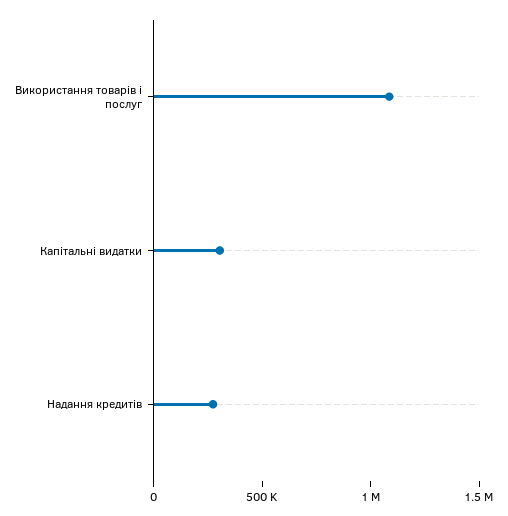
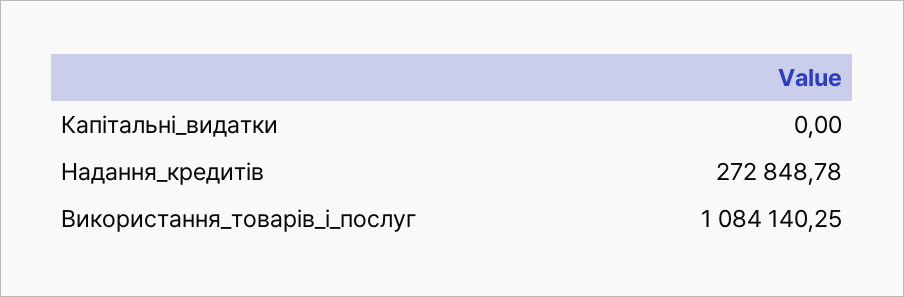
Капітальні видатки: 300000 -> 0

